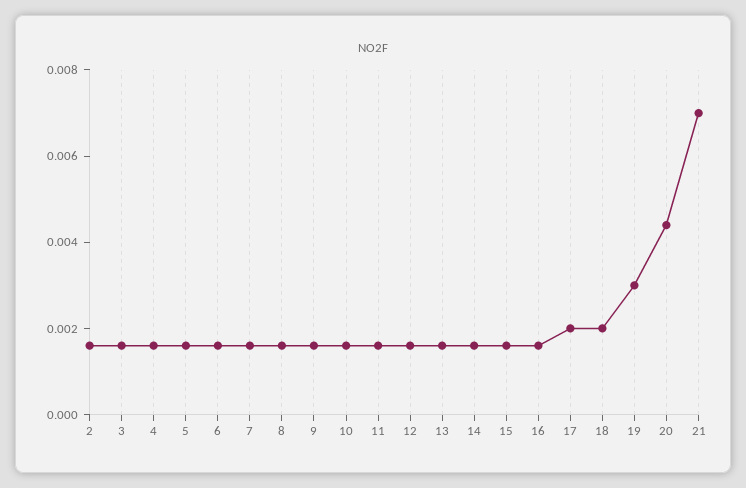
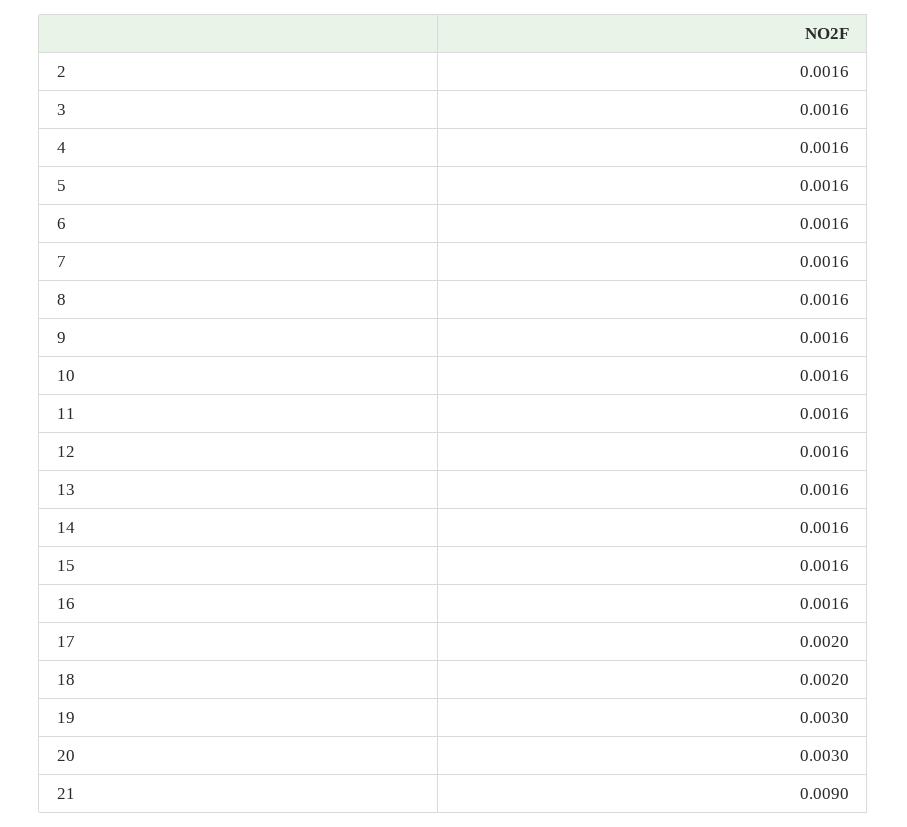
20: 0.0045 -> 0.003
21: 0.007 -> 0.009

